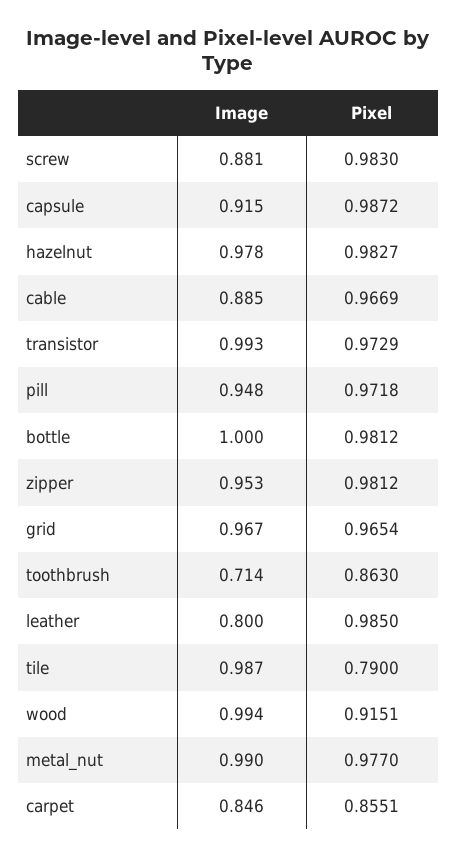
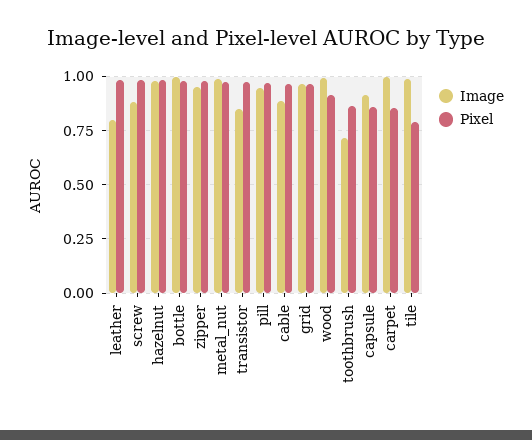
Pixel, capsule: 0.9872 -> 0.85
Image, transistor: 0.993 -> 0.85
Image, carpet: 0.846 -> 1

